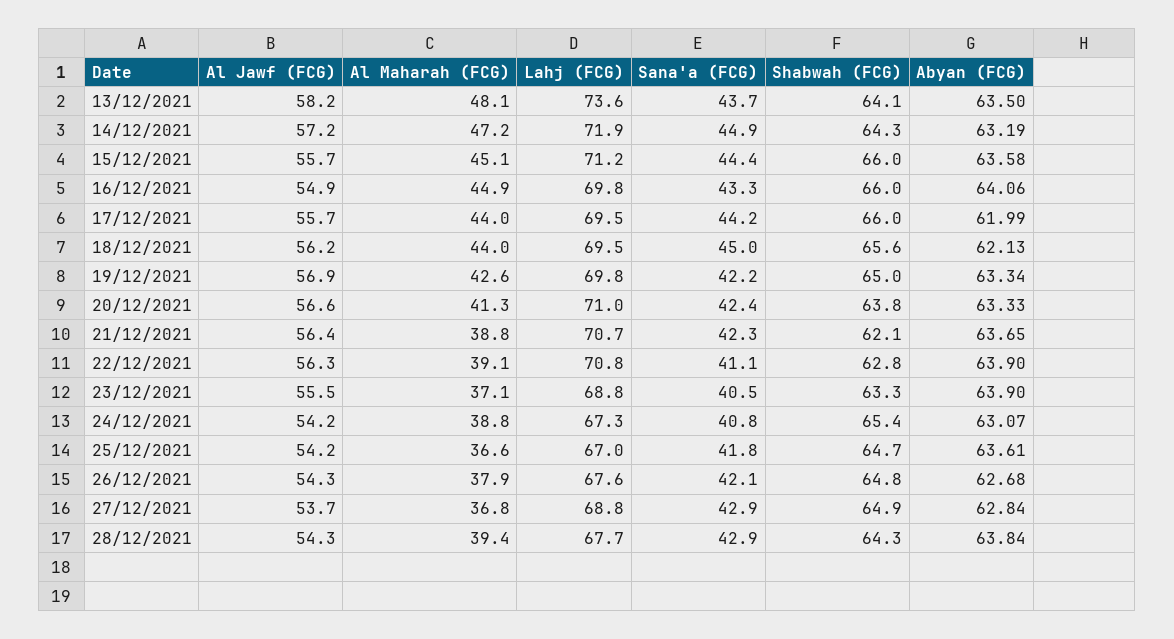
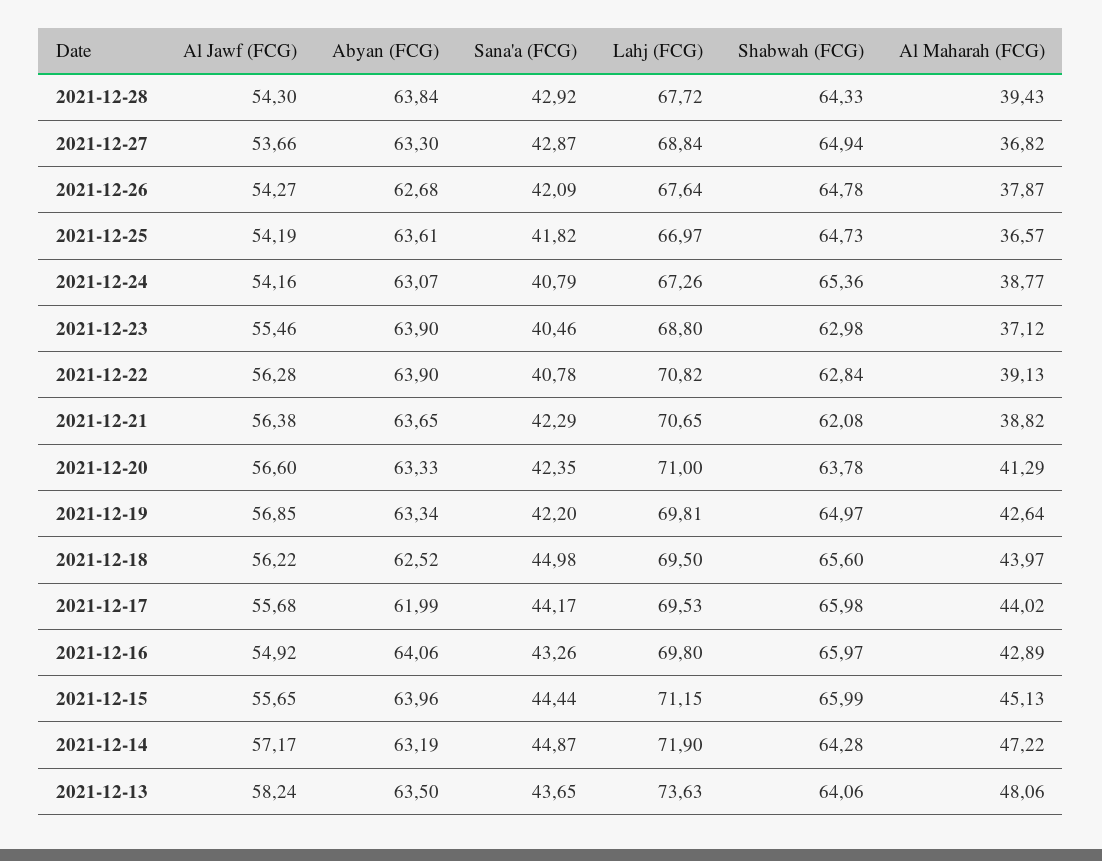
Abyan (FCG), 15/12/2021: 63.58 -> 63.96
Al Maharah (FCG), 16/12/2021: 44.9 -> 42.89
Abyan (FCG), 18/12/2021: 62.13 -> 62.52
Sana'a (FCG), 22/12/2021: 41.1 -> 40.78
Shabwah (FCG), 23/12/2021: 63.3 -> 62.98
Abyan (FCG), 27/12/2021: 62.84 -> 63.3

